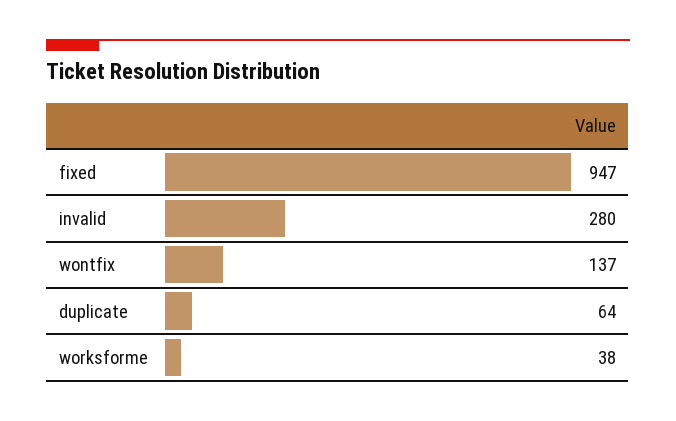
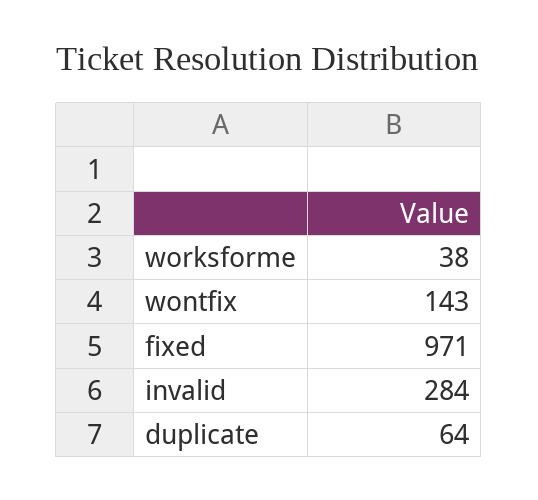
fixed: 947 -> 971
invalid: 280 -> 284
wontfix: 137 -> 143

